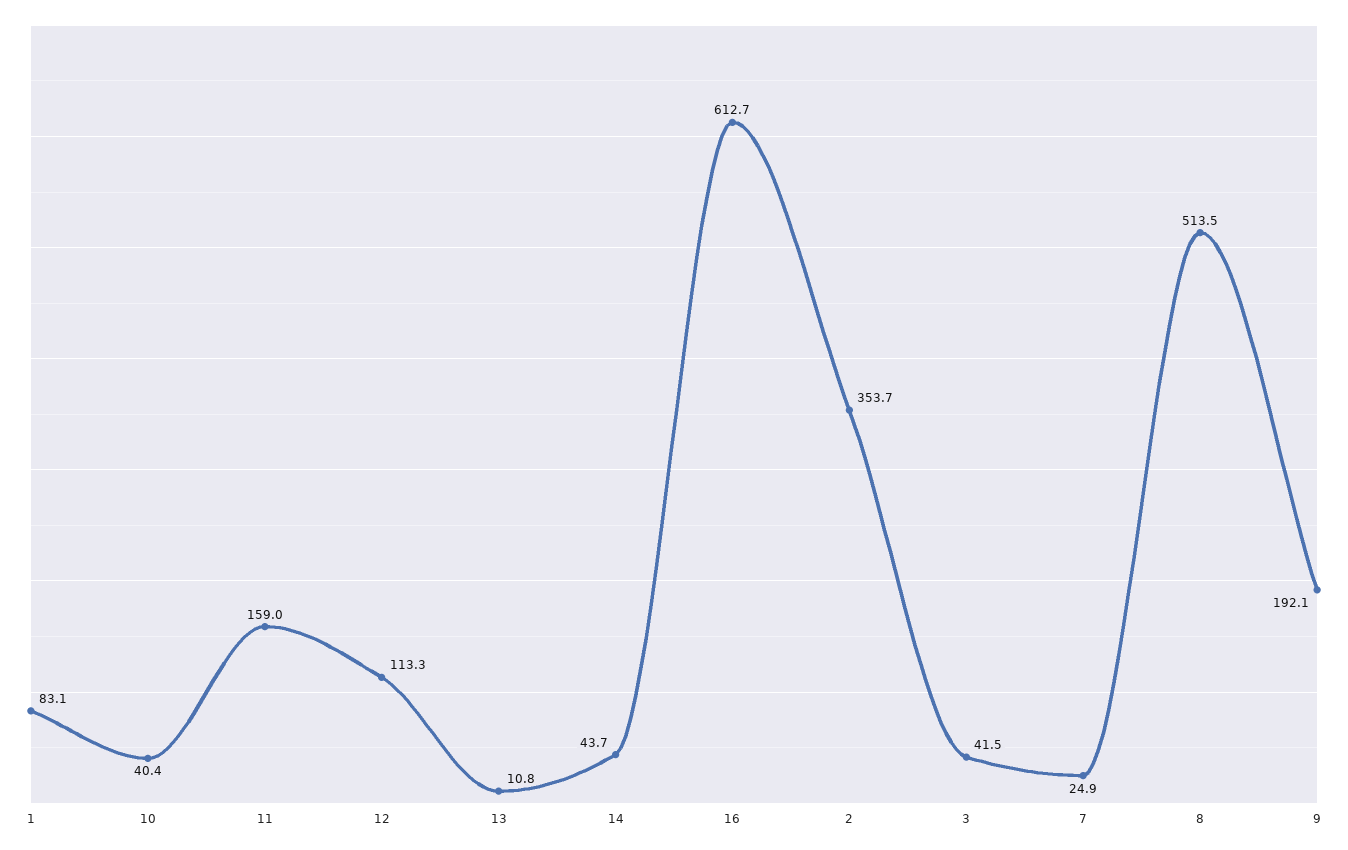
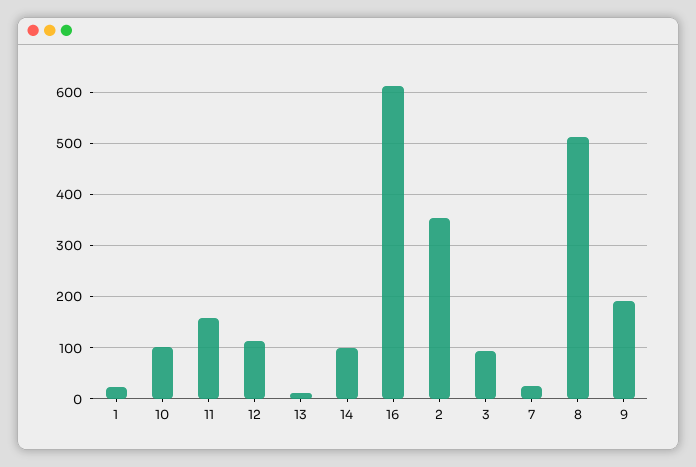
1: 83.1 -> 20
10: 40.4 -> 100
14: 43.7 -> 100
3: 41.5 -> 100

